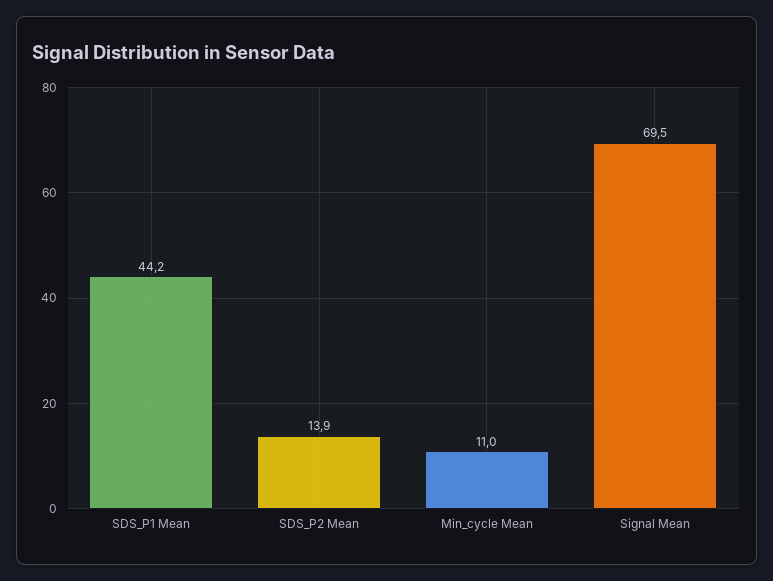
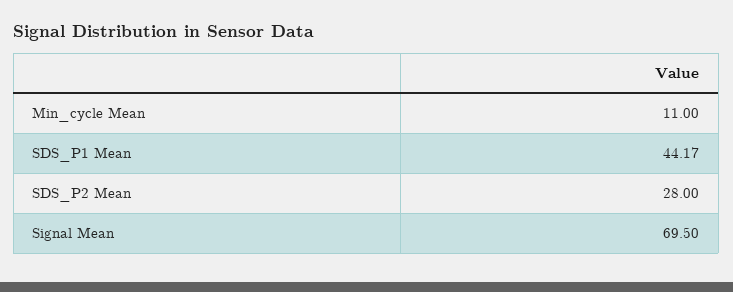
SDS_P2 Mean: 13.9 -> 28

